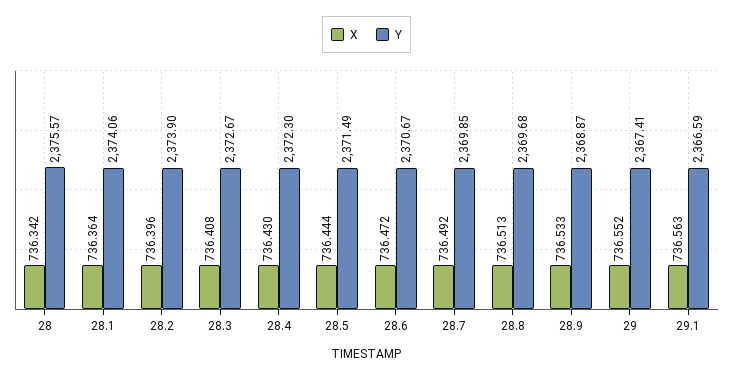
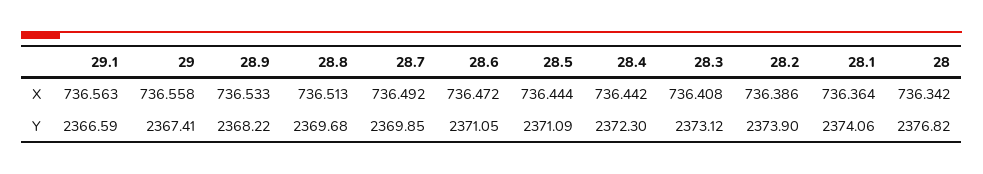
Y, 28: 2375.57 -> 2376.82
X, 28.2: 736.396 -> 736.386
Y, 28.3: 2372.67 -> 2373.12
X, 28.4: 736.43 -> 736.442
Y, 28.5: 2371.49 -> 2371.09
Y, 28.6: 2370.67 -> 2371.05
Y, 28.9: 2368.87 -> 2368.22
X, 29: 736.552 -> 736.558

